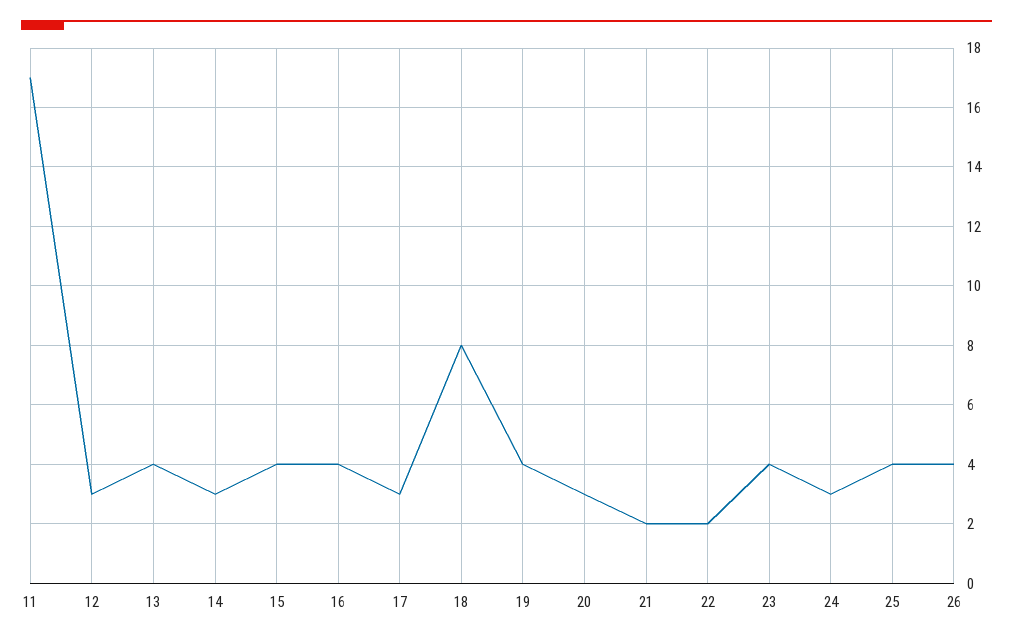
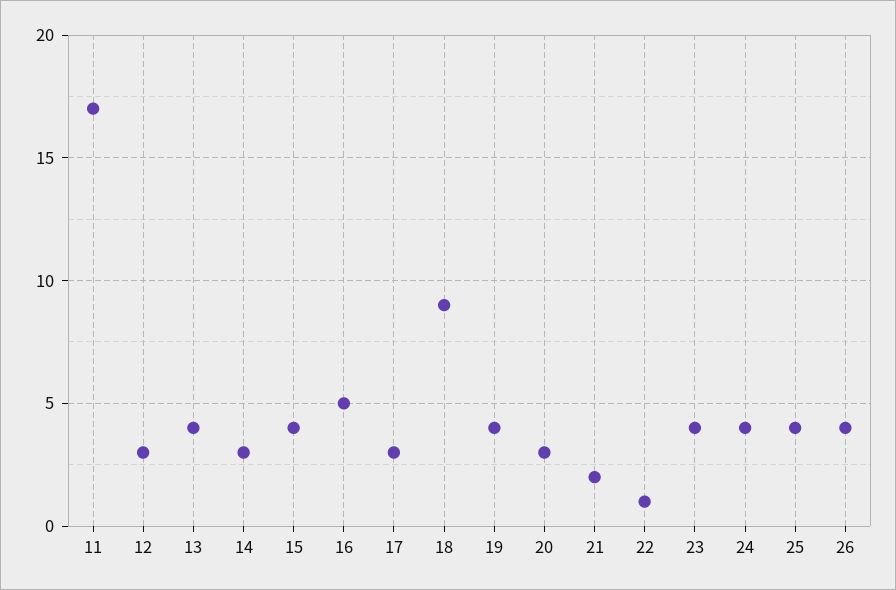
16: 4 -> 5
18: 8 -> 9
22: 2 -> 1
24: 3 -> 4

